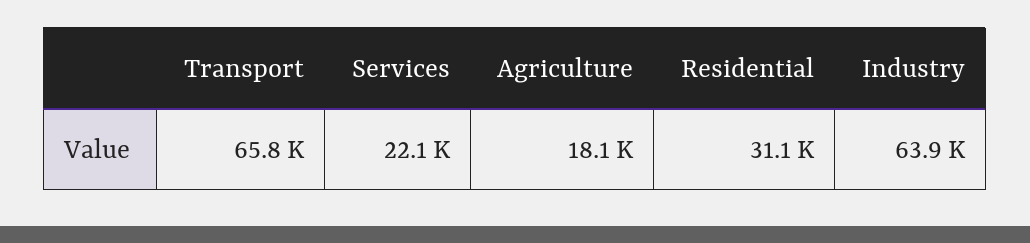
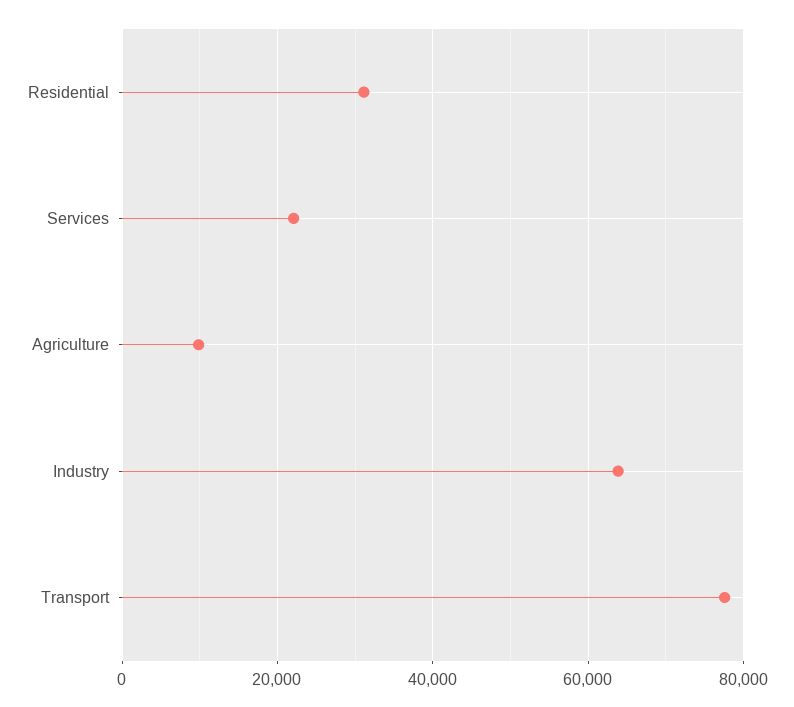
Transport: 65800 -> 78000
Agriculture: 18100 -> 10000

